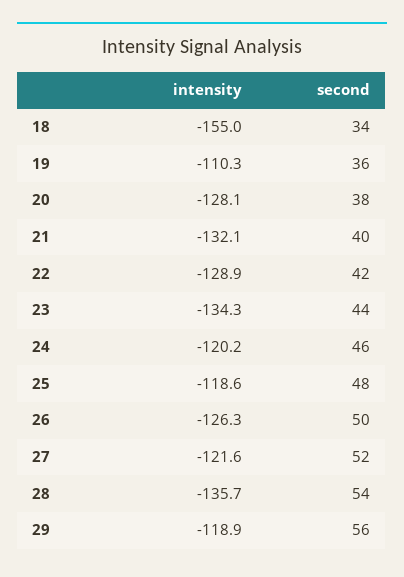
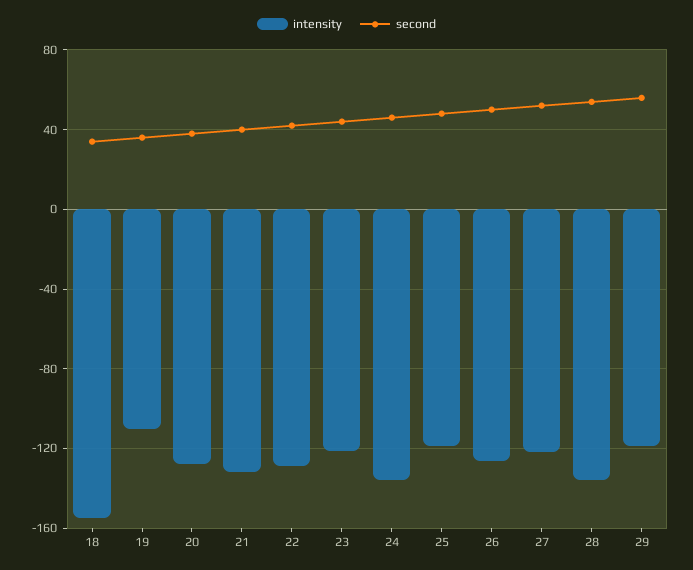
intensity, 23: -134.3 -> -120
intensity, 24: -120.2 -> -135

